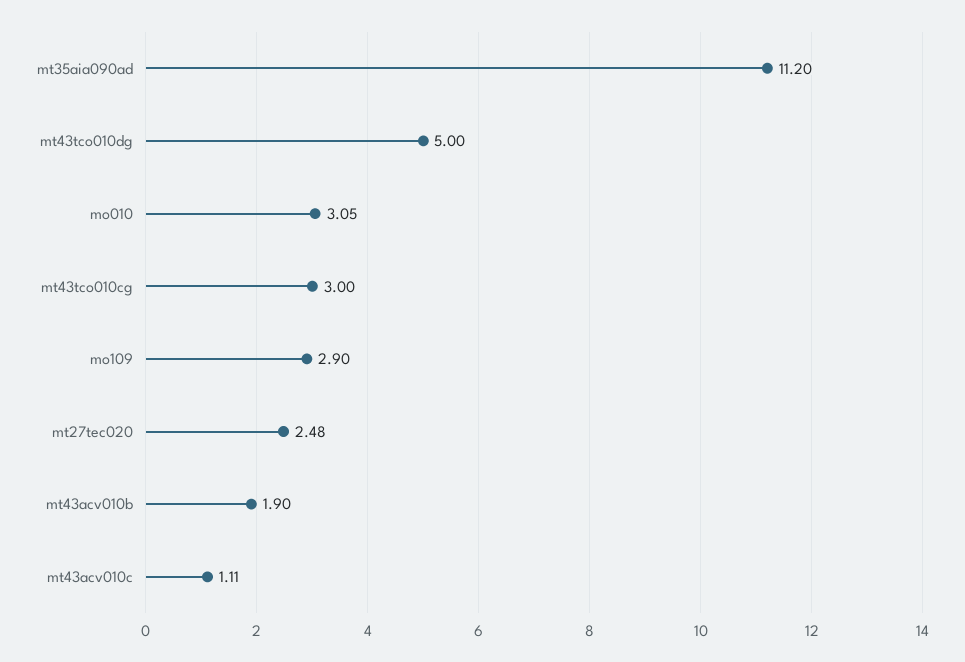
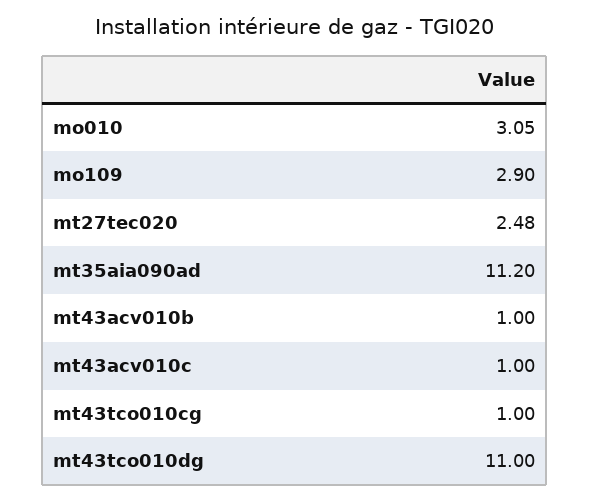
mt43tco010dg: 5 -> 11
mt43tco010cg: 3 -> 1
mt43acv010b: 1.9 -> 1
mt43acv010c: 1.11 -> 1

